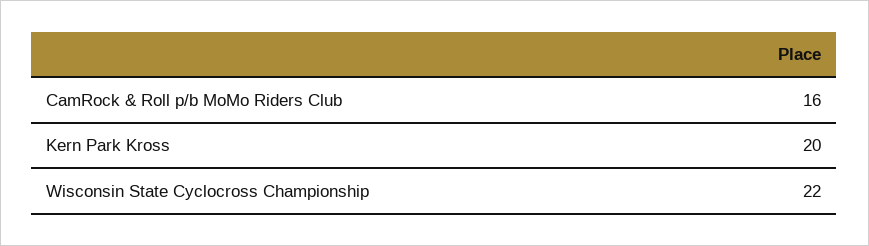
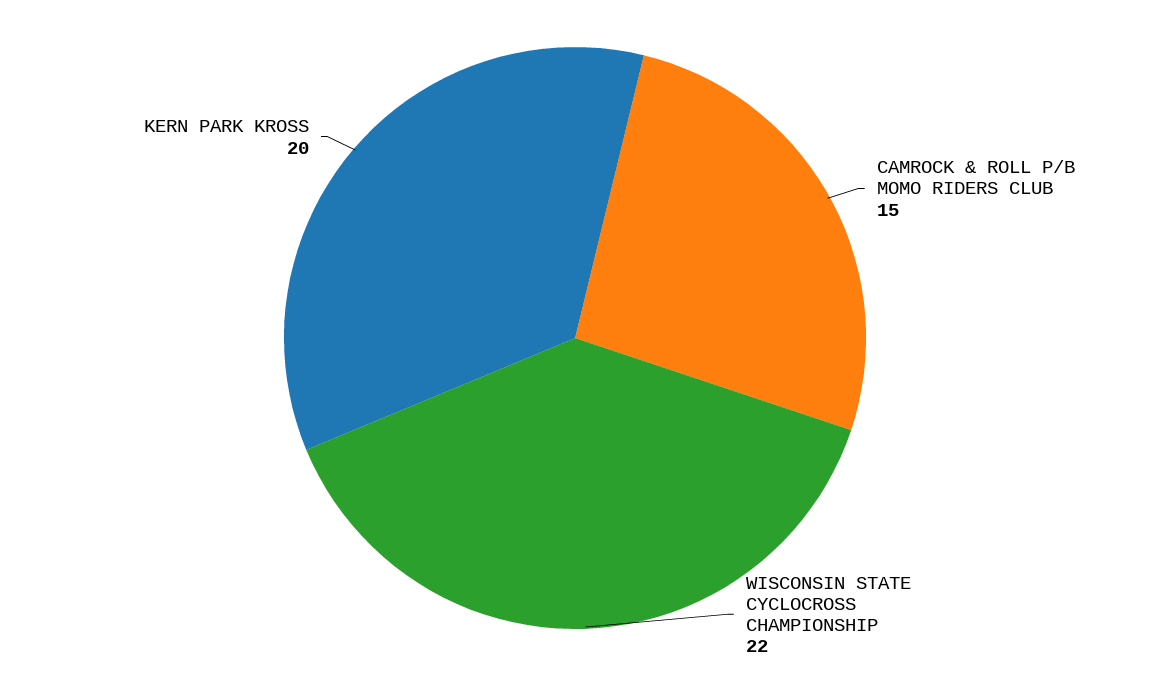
CamRock & Roll p/b MoMo Riders Club: 16 -> 15

